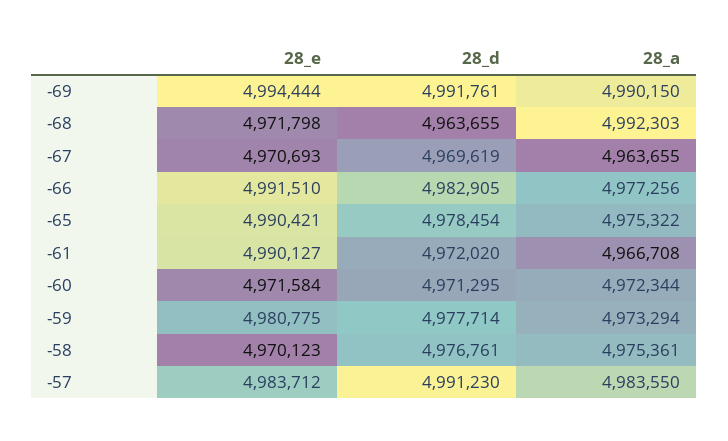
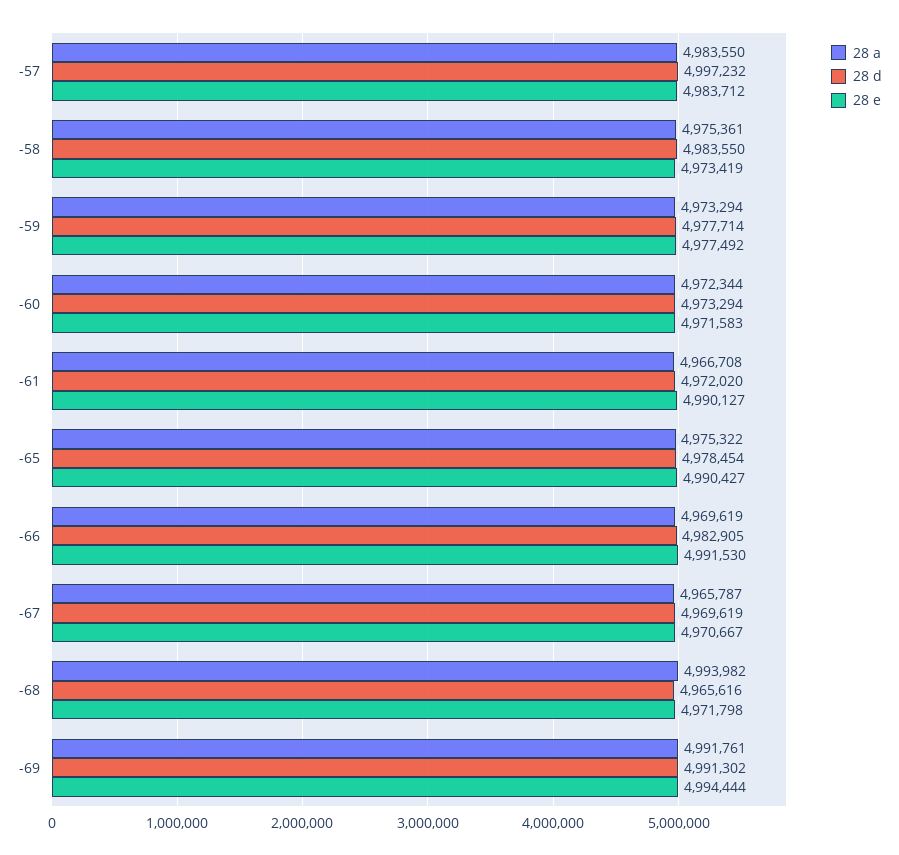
28_d, -69: 4991761 -> 4991302
28_a, -69: 4990150 -> 4991761
28_d, -68: 4963655 -> 4965616
28_a, -68: 4992303 -> 4993982
28_e, -67: 4970693 -> 4970667
28_a, -67: 4963655 -> 4965787
28_e, -66: 4991510 -> 4991530
28_a, -66: 4977256 -> 4969619
28_e, -65: 4990421 -> 4990427
28_e, -60: 4971584 -> 4971583
28_d, -60: 4971295 -> 4973294
28_e, -59: 4980775 -> 4977492
28_e, -58: 4970123 -> 4973419
28_d, -58: 4976761 -> 4983550
28_d, -57: 4991230 -> 4997232

